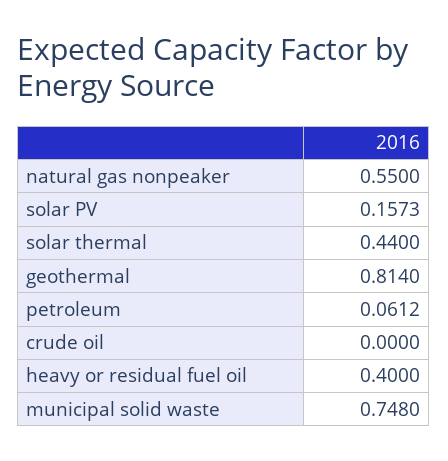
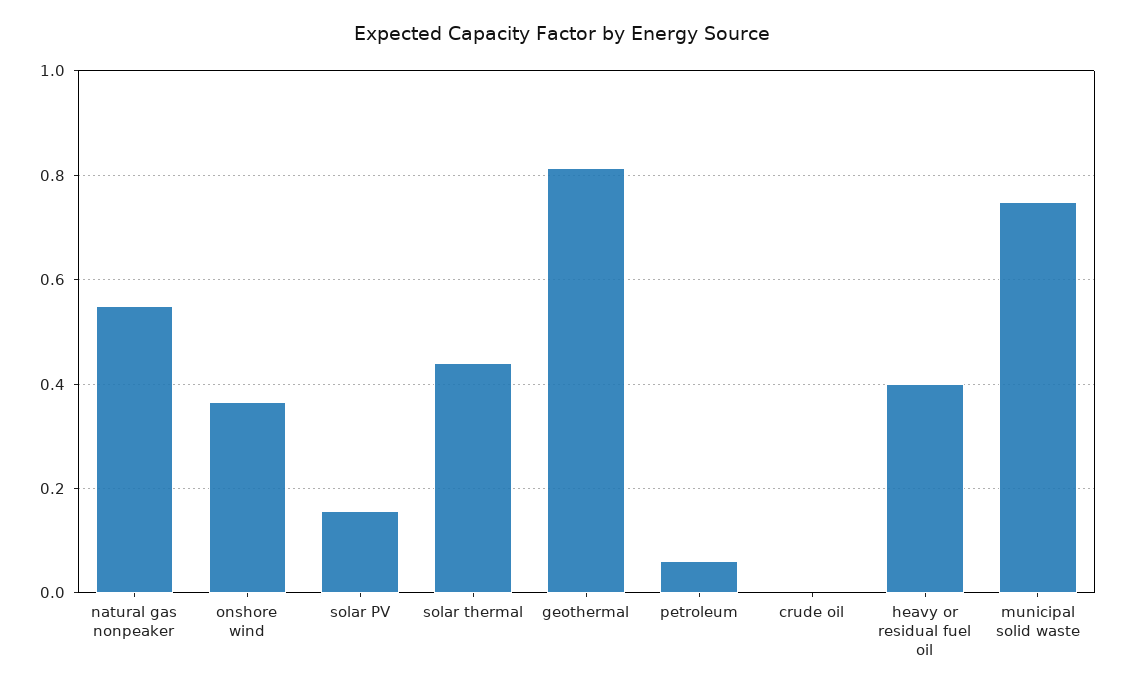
onshore wind: none -> 0.36

